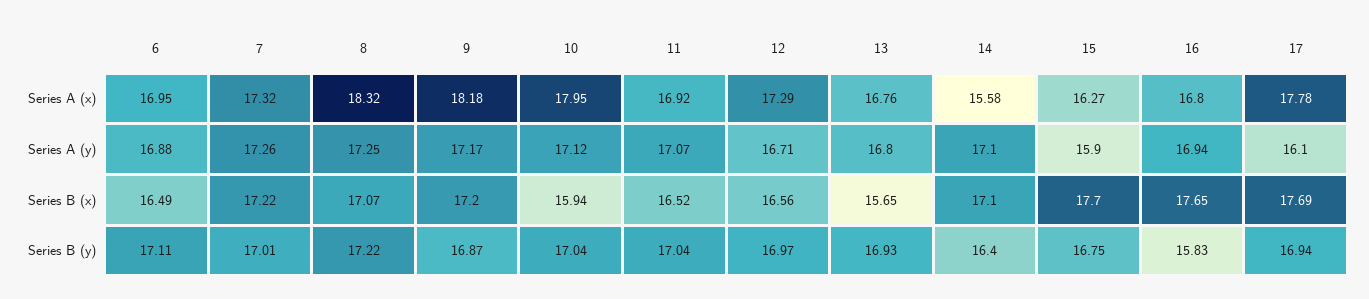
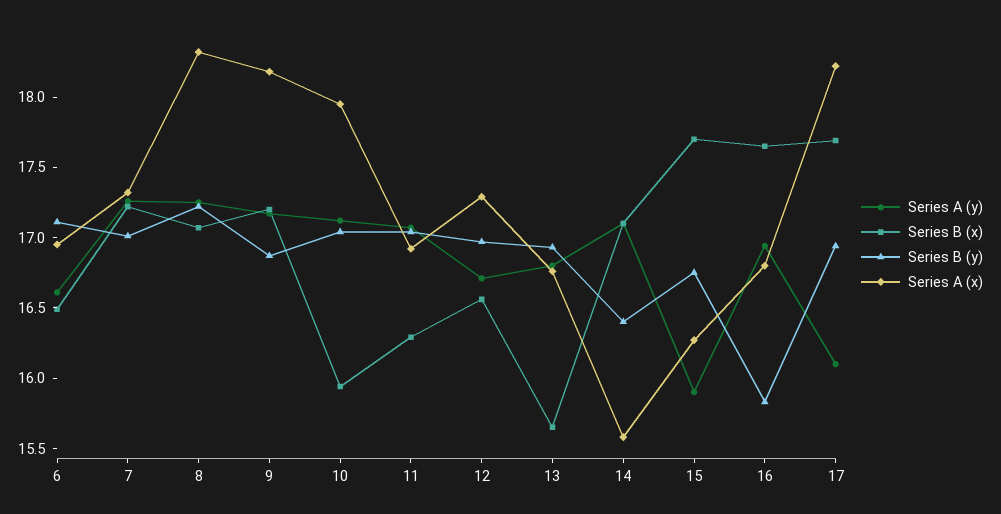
Series A (x), 17: 17.78 -> 18.2
Series A (y), 6: 16.88 -> 16.6
Series B (x), 11: 16.52 -> 16.3

